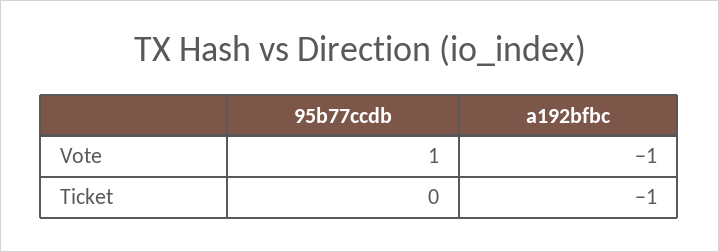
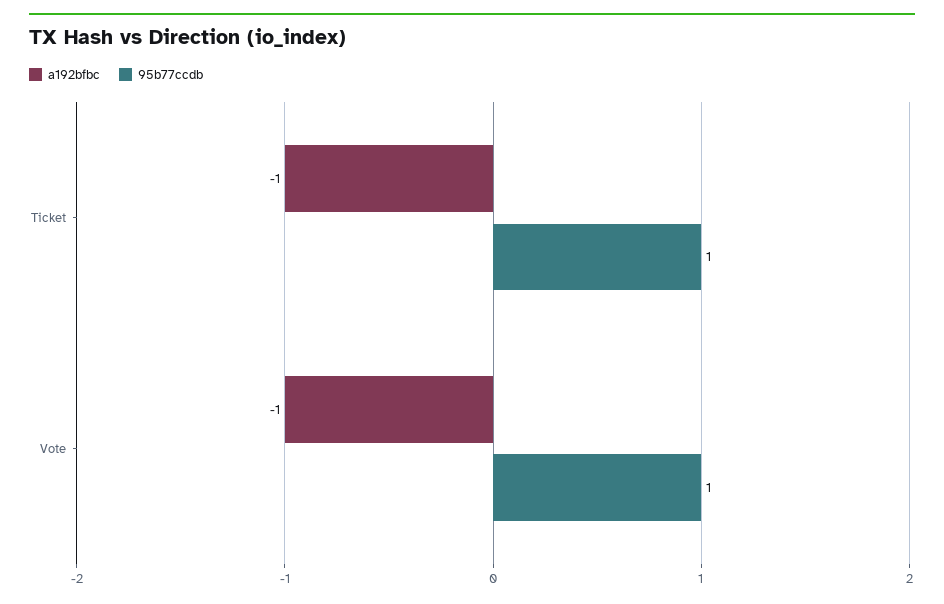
95b77ccdb, Ticket: 0 -> 1

